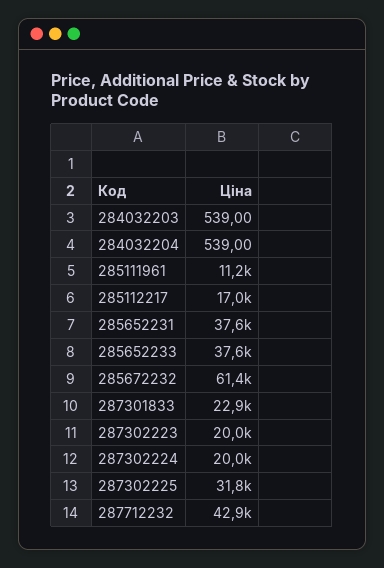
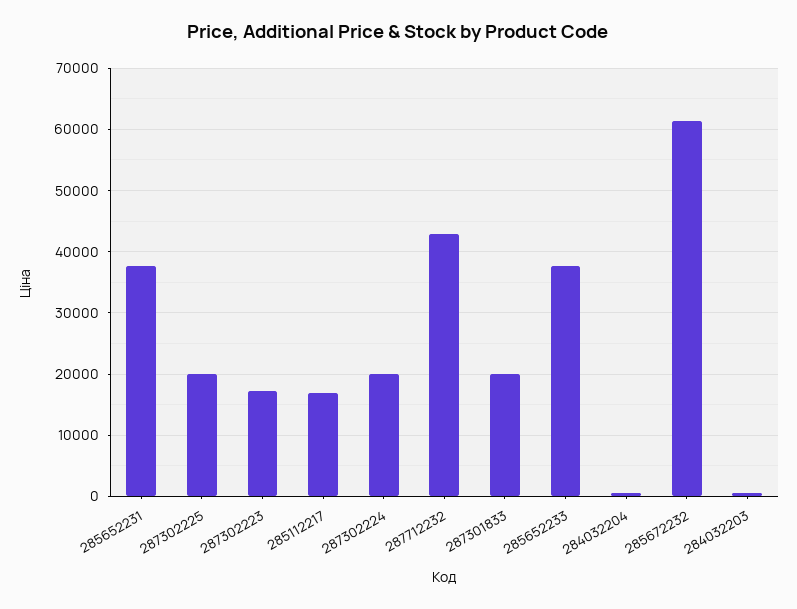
285111961: 11200 -> none
287301833: 22900 -> 20000
287302223: 20000 -> 17000
287302225: 31800 -> 20000

